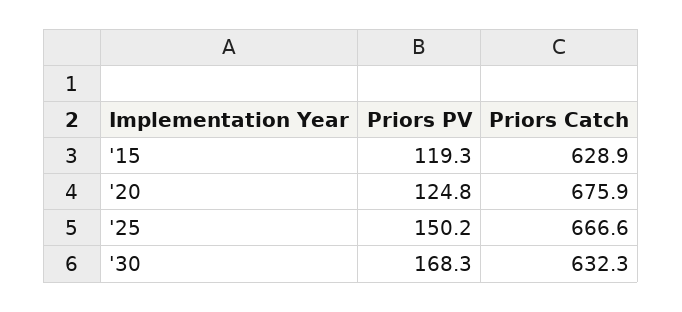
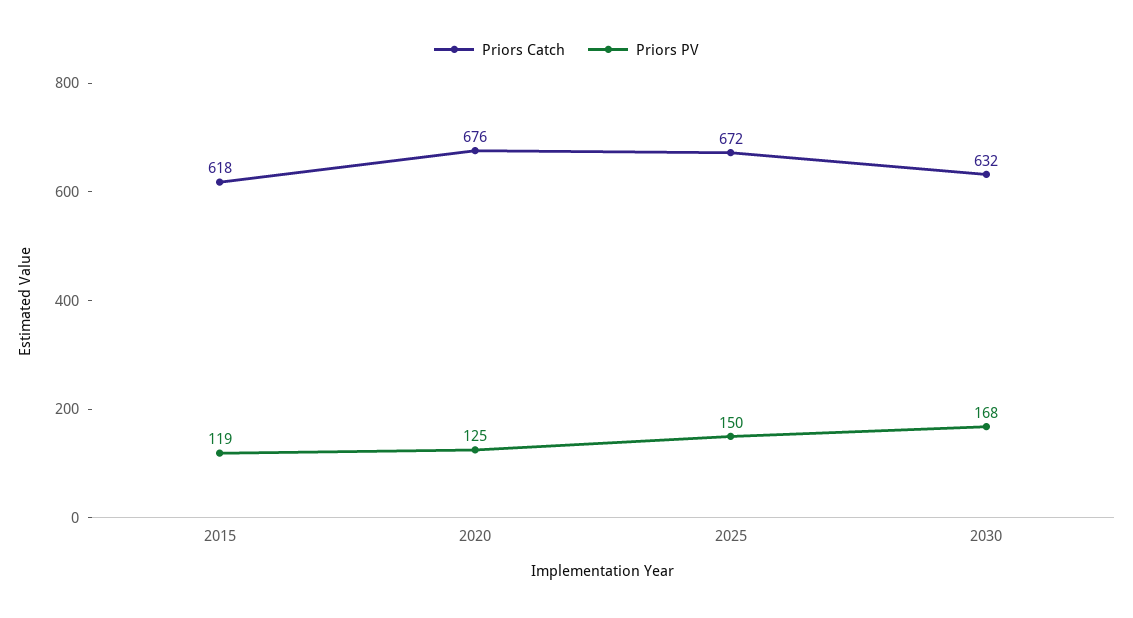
Priors Catch, '15: 628.9 -> 618
Priors Catch, '25: 666.6 -> 672

